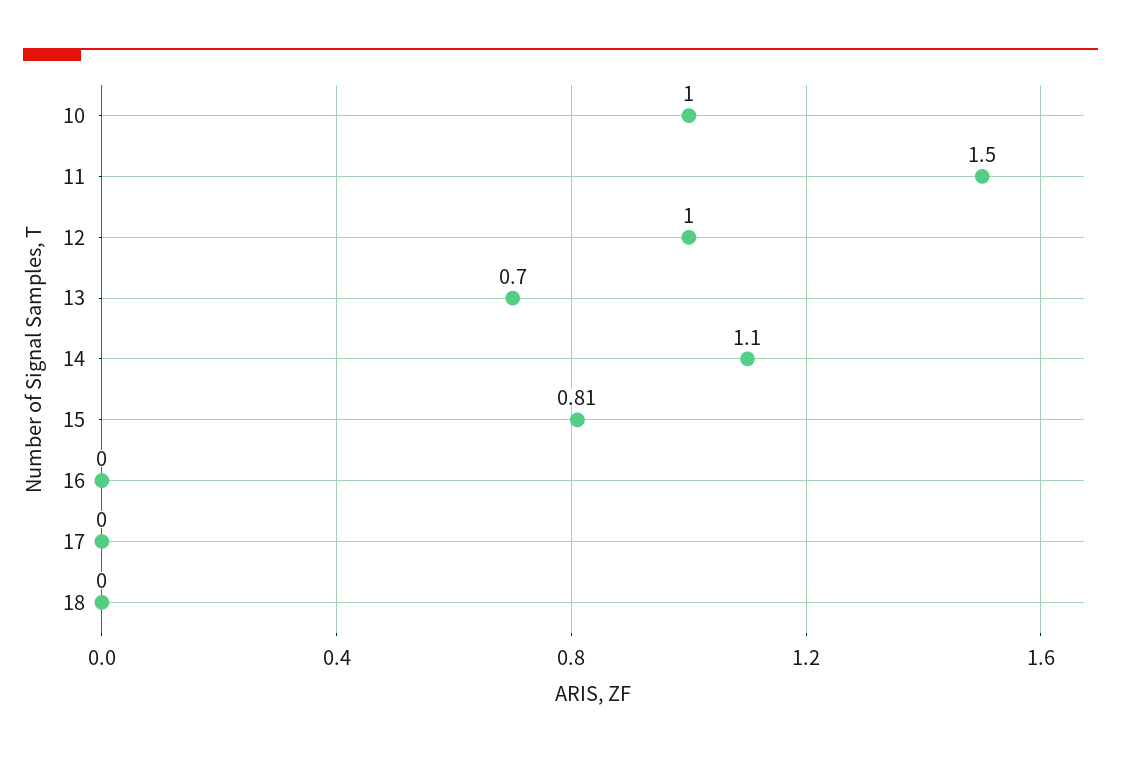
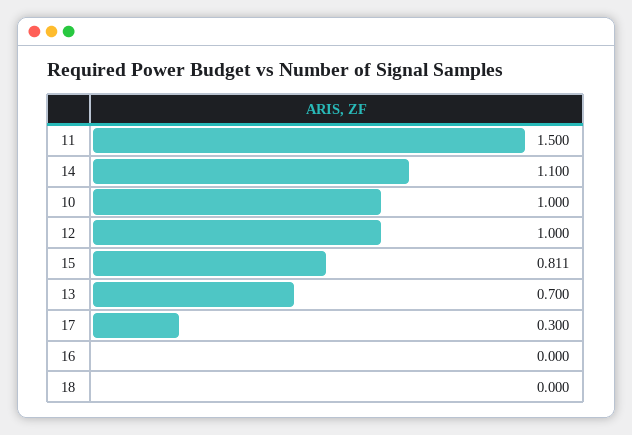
17: 0 -> 0.3

